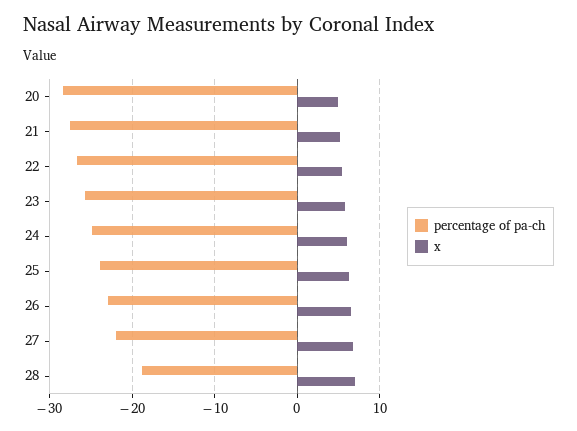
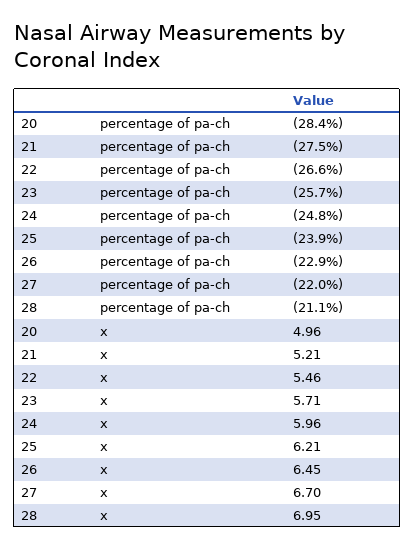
percentage of pa-ch, 28: -19 -> -21.1

